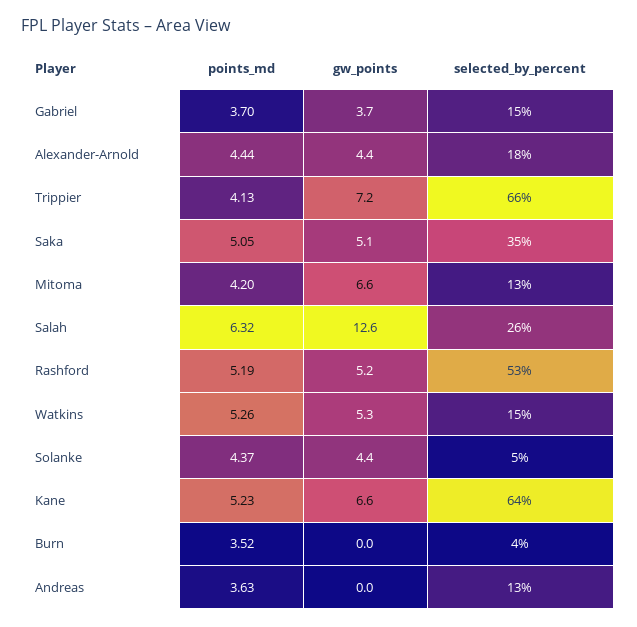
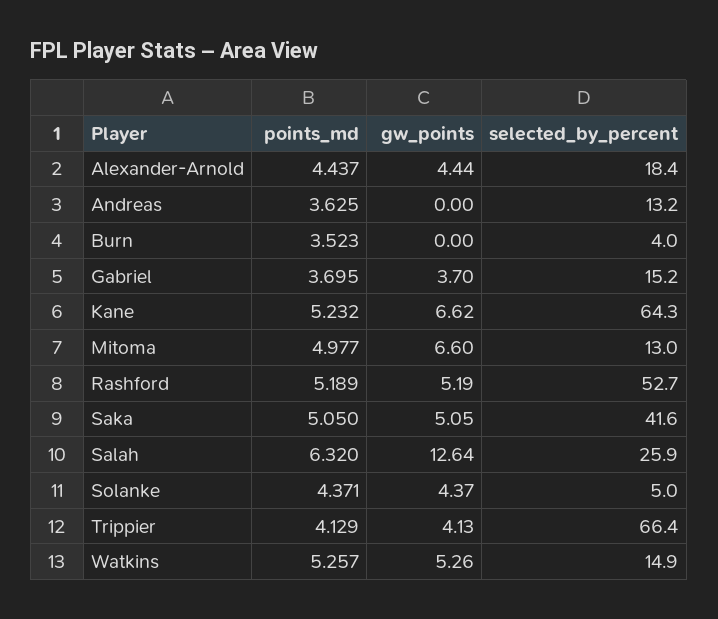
gw_points, Trippier: 7.2 -> 4.13
selected_by_percent, Saka: 35 -> 41.6
points_md, Mitoma: 4.2 -> 4.977

